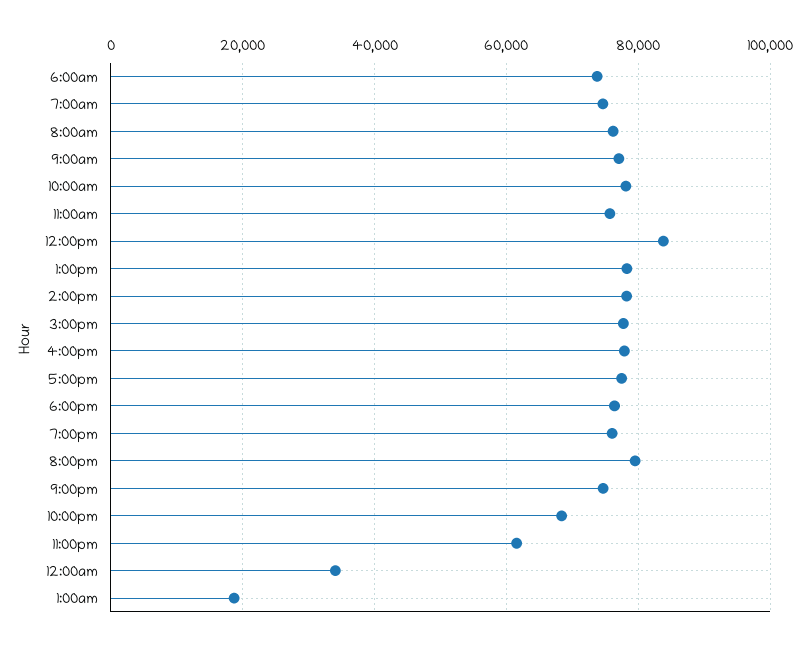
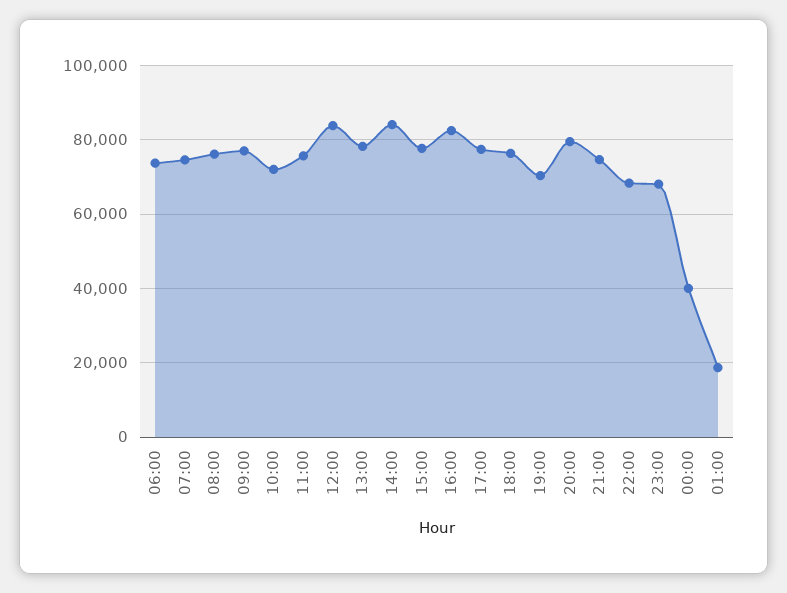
10:00am: 78000 -> 72000
2:00pm: 78000 -> 84000
4:00pm: 78000 -> 82000
7:00pm: 76000 -> 70000
11:00pm: 62000 -> 68000
12:00am: 34000 -> 40000

